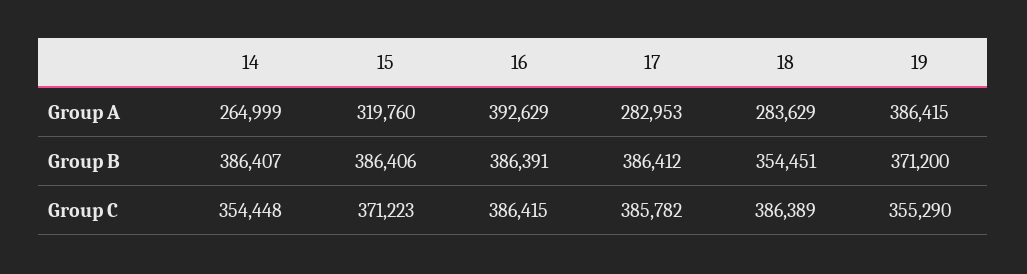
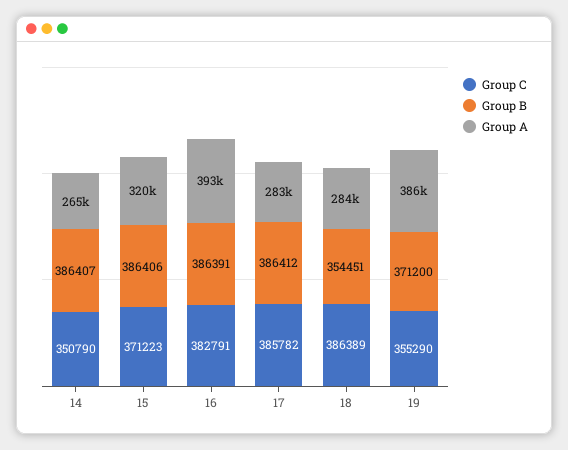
Group C, 14: 354448 -> 350790
Group C, 16: 386415 -> 382791

